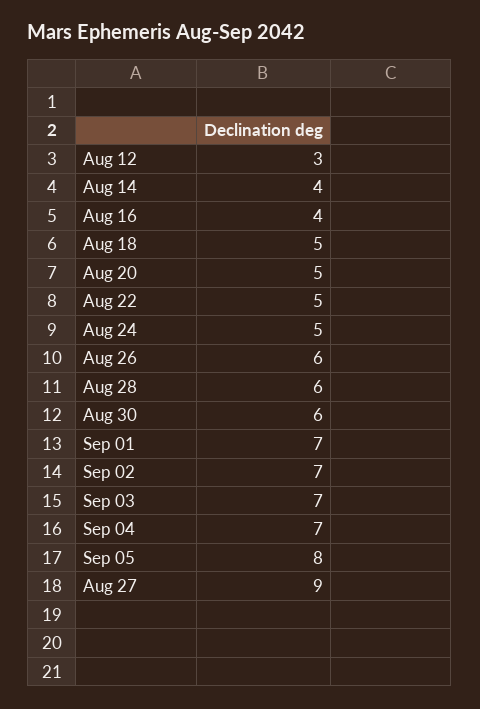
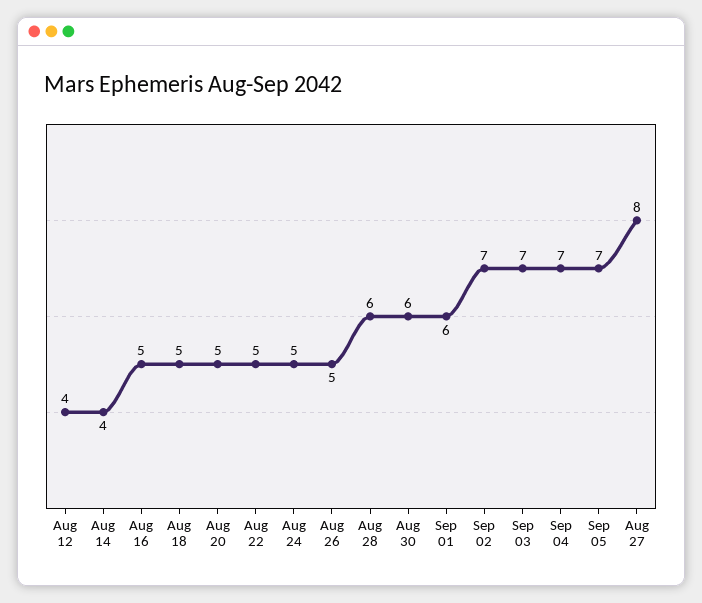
Aug 12: 3 -> 4
Aug 16: 4 -> 5
Aug 26: 6 -> 5
Sep 01: 7 -> 6
Sep 05: 8 -> 7
Aug 27: 9 -> 8

